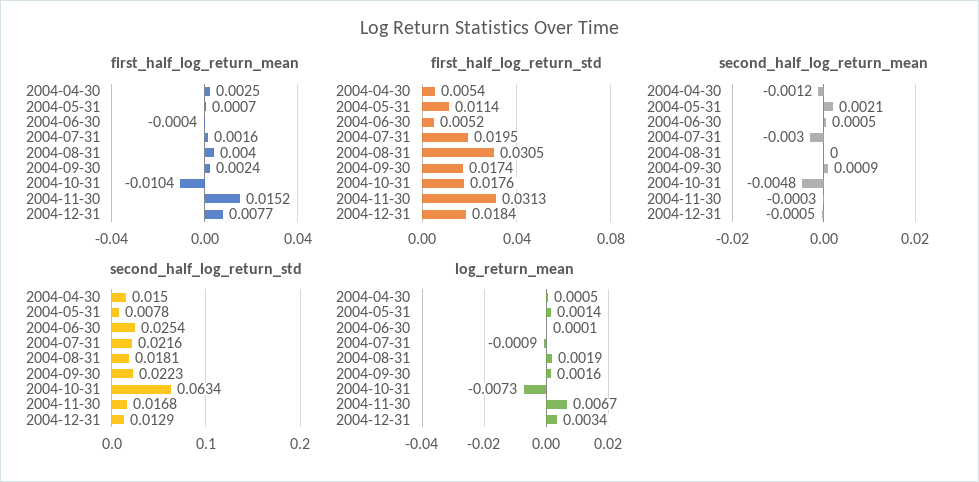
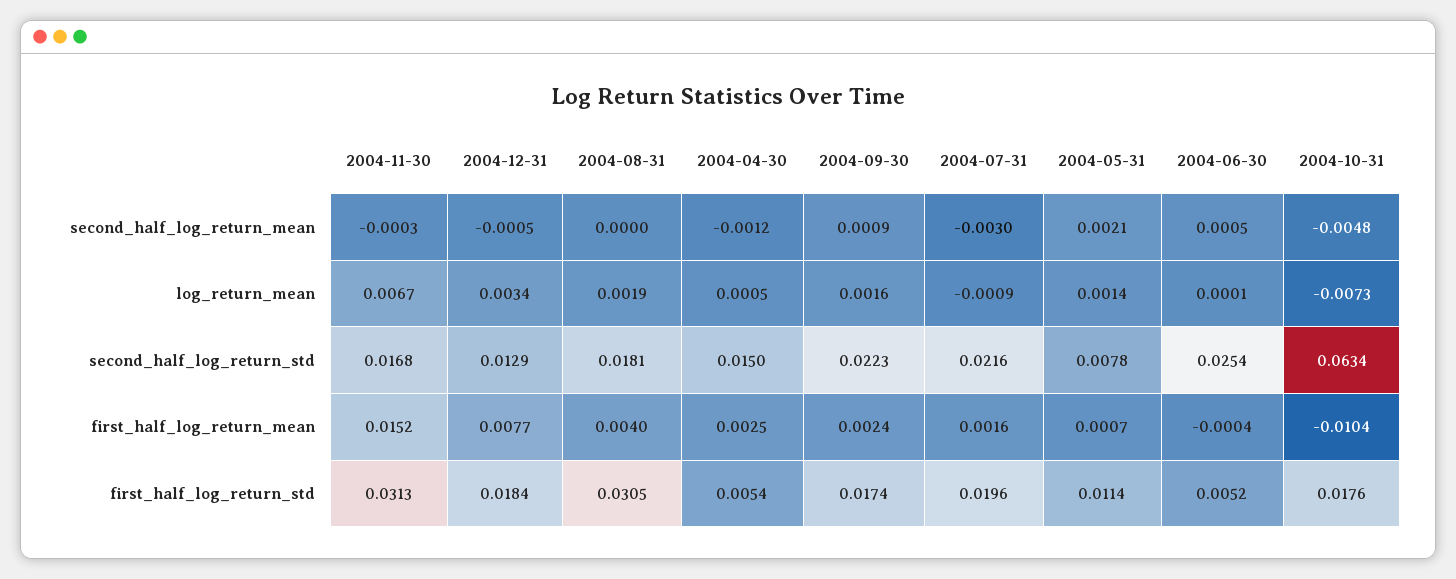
first_half_log_return_std, 2004-07-31: 0.0195 -> 0.0196

